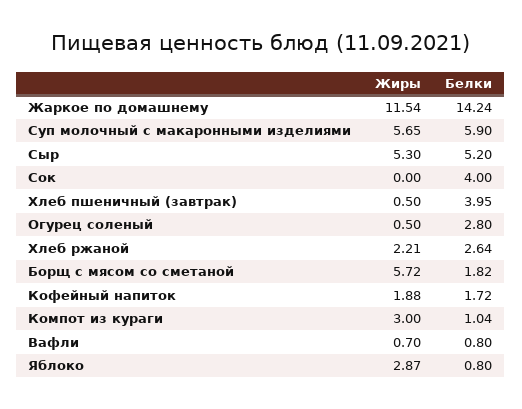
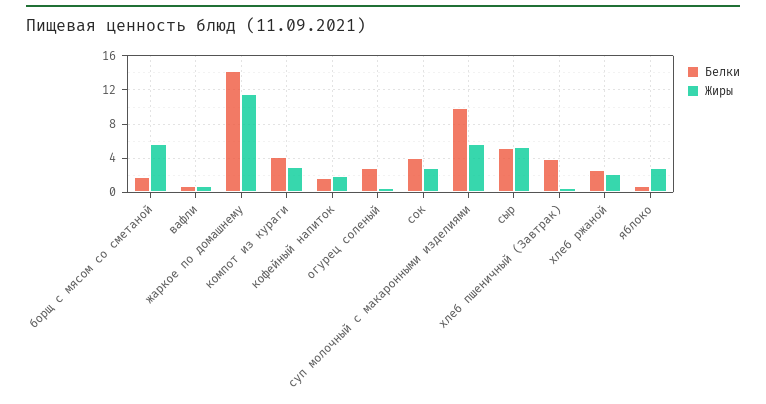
Белки, Суп молочный с макаронными изделиями: 5.9 -> 10
Жиры, Сок: 0 -> 3
Белки, Компот из кураги: 1.04 -> 4

